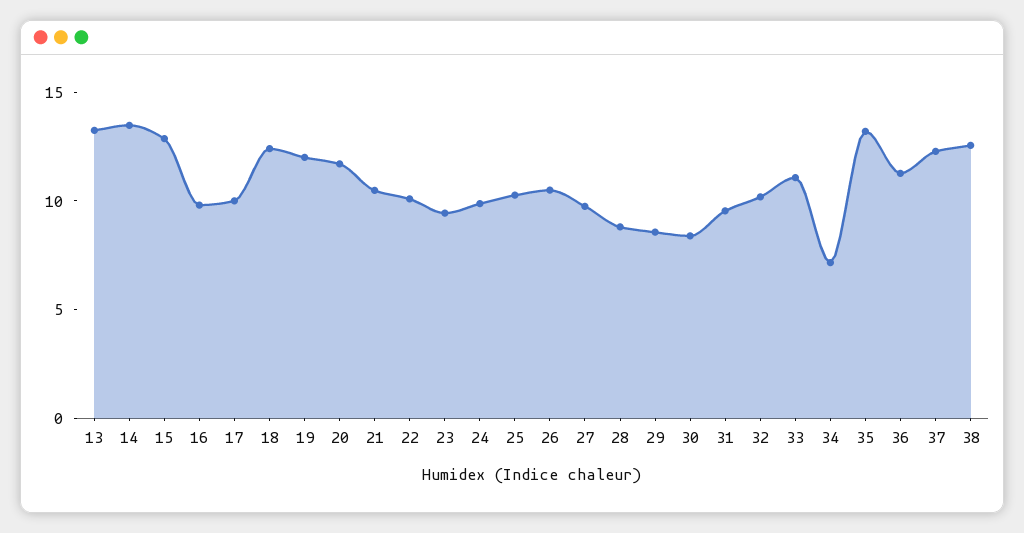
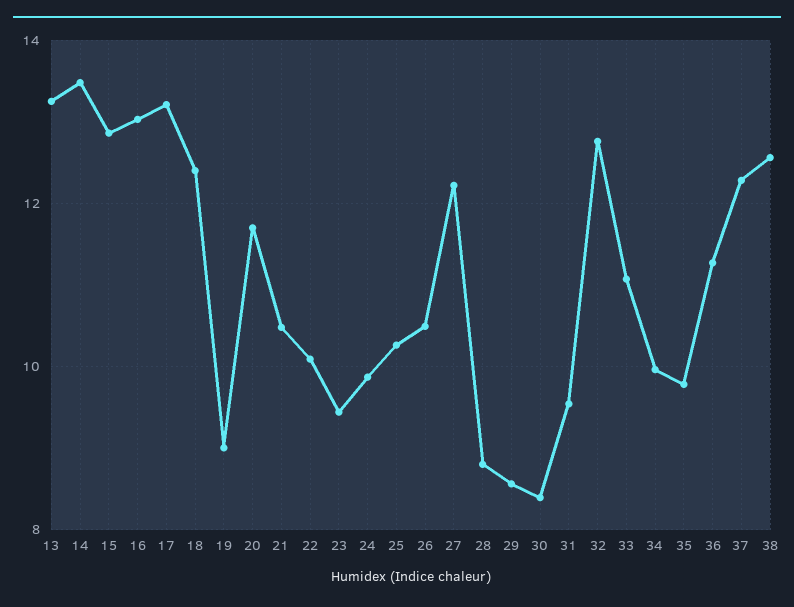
16: 10 -> 13
17: 10 -> 13.2
19: 12 -> 9
27: 10 -> 12.2
32: 10 -> 12.8
34: 7 -> 10
35: 13 -> 9.8

